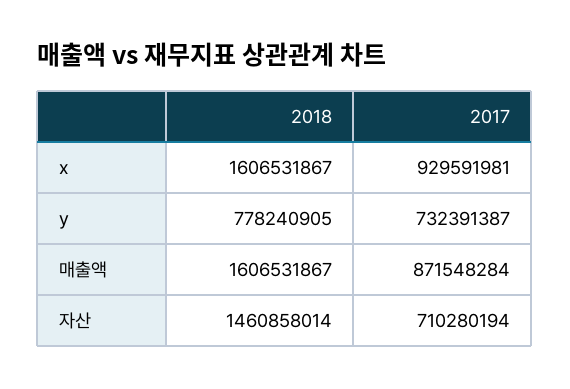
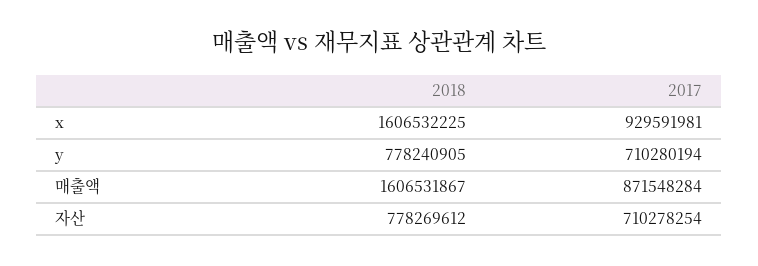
2018, x: 1606531867 -> 1606532225
2017, y: 732391387 -> 710280194
2018, 자산: 1460858014 -> 778269612
2017, 자산: 710280194 -> 710278254

